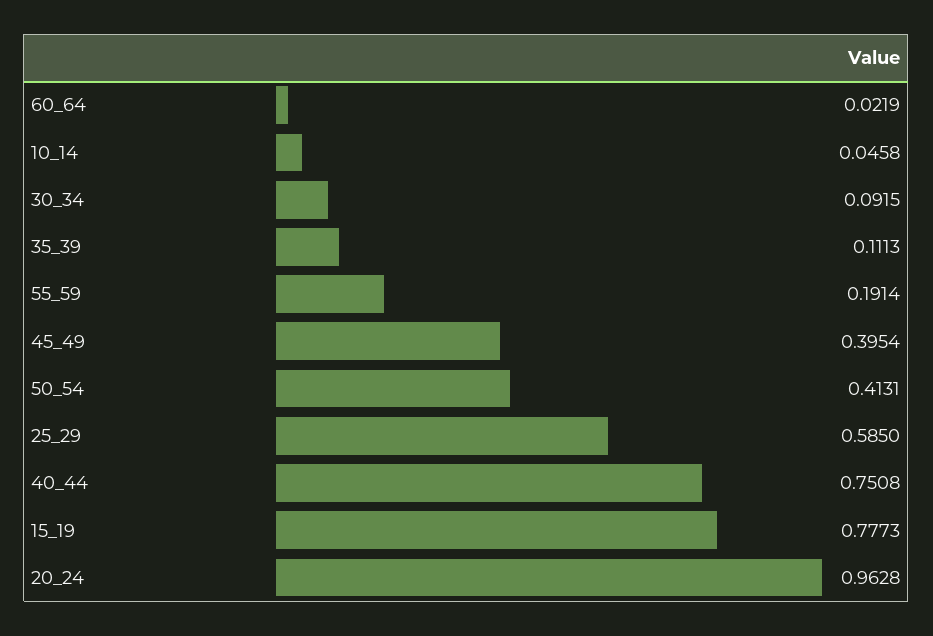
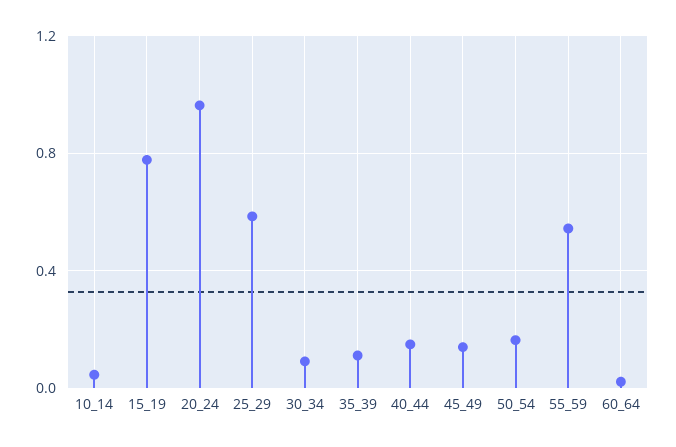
55_59: 0.1914 -> 0.55
45_49: 0.3954 -> 0.15
50_54: 0.4131 -> 0.15
40_44: 0.7508 -> 0.15

